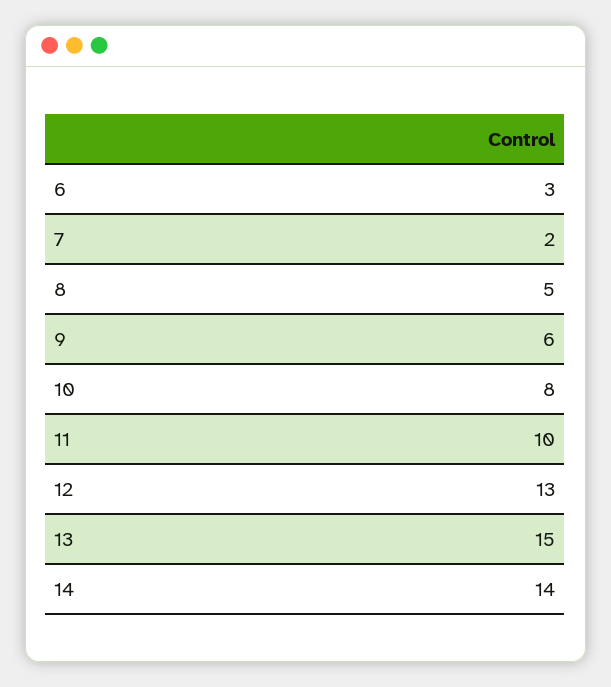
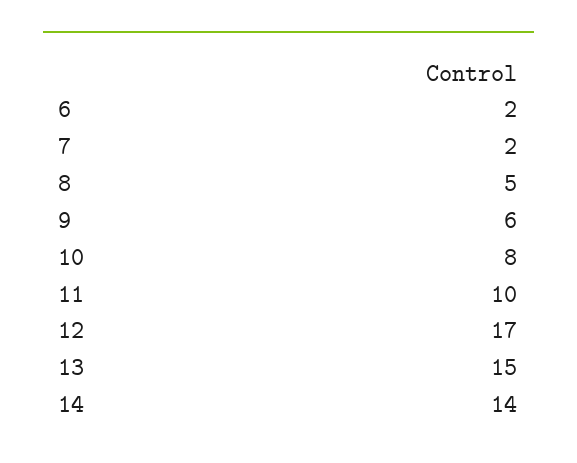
6: 3 -> 2
12: 13 -> 17

